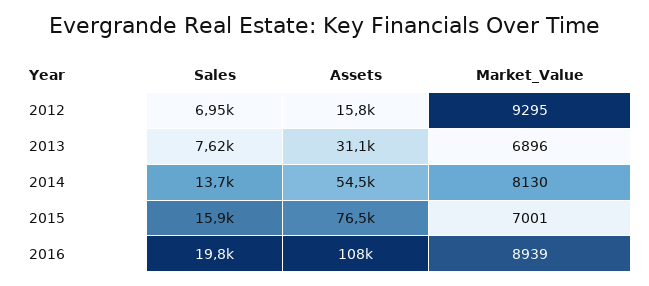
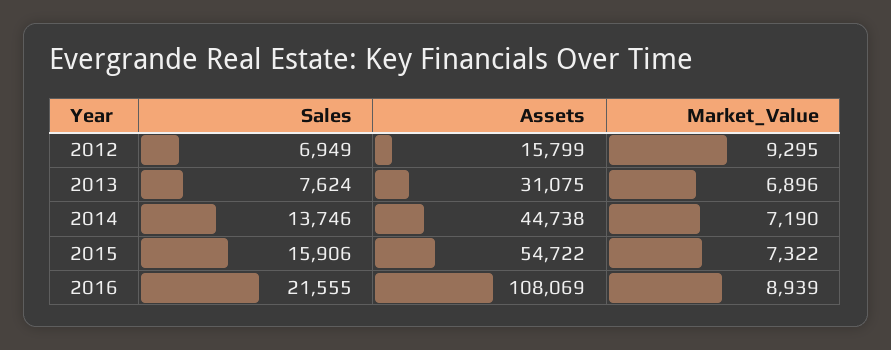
Assets, 2014: 54500 -> 44738
Market_Value, 2014: 8130 -> 7190
Assets, 2015: 76500 -> 54722
Market_Value, 2015: 7001 -> 7322
Sales, 2016: 19800 -> 21555

